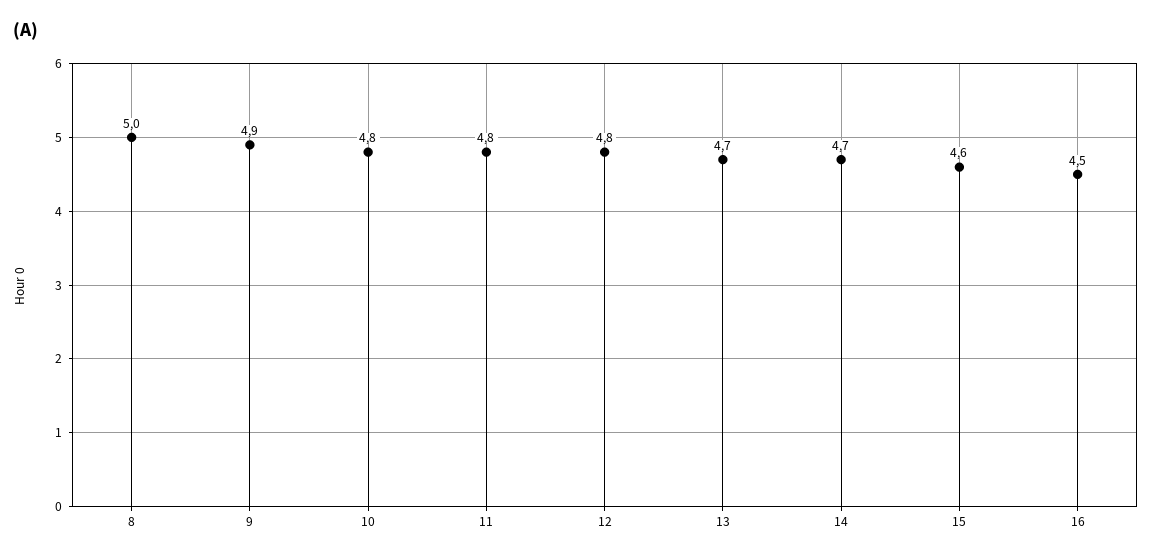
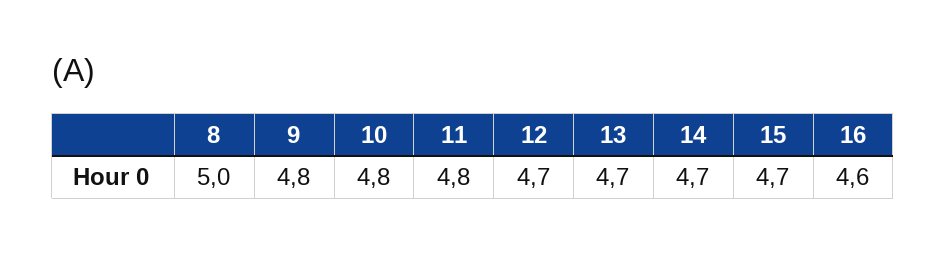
9: 4.9 -> 4.8
12: 4.8 -> 4.7
15: 4.6 -> 4.7
16: 4.5 -> 4.6

